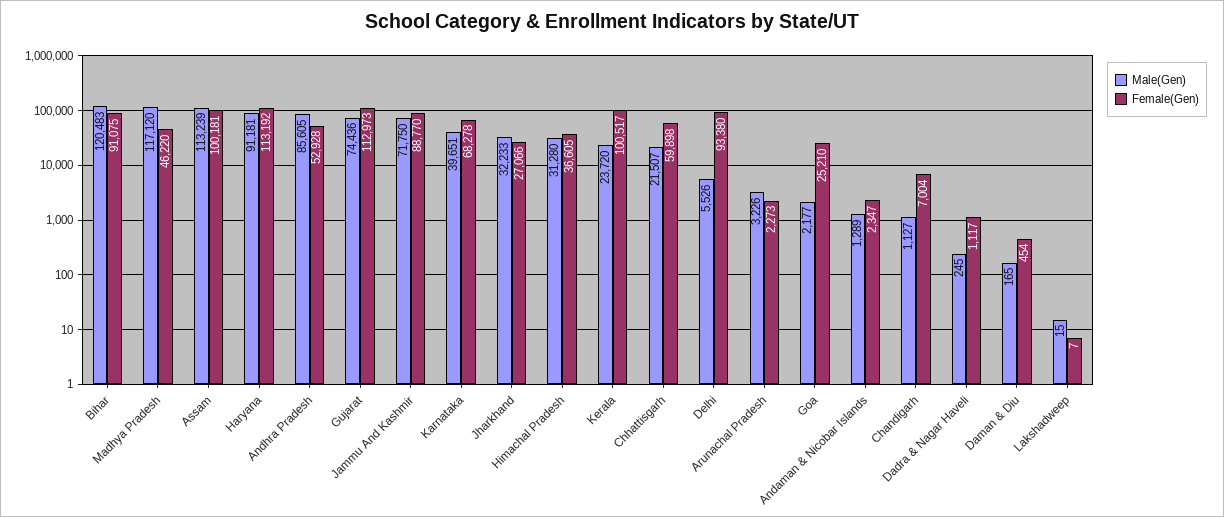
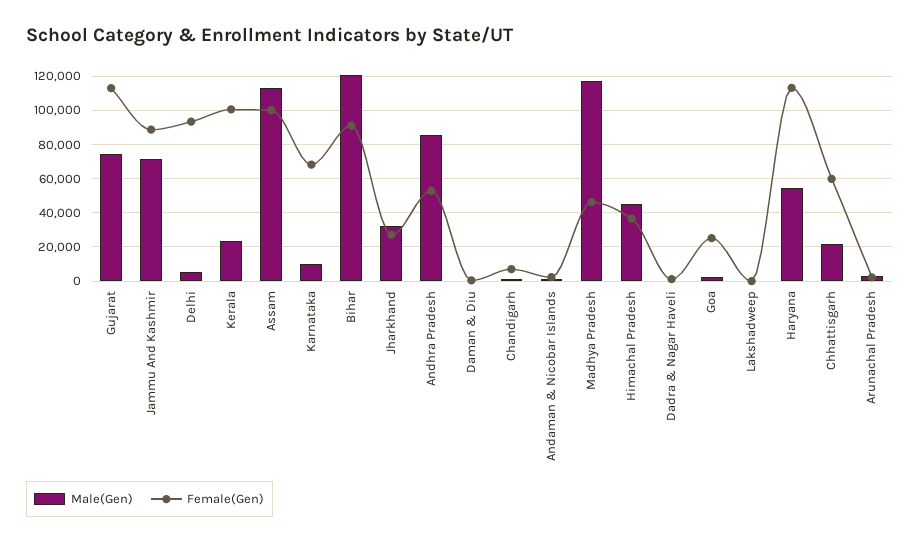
Male(Gen), Haryana: 91181 -> 55000
Male(Gen), Karnataka: 39651 -> 10000
Male(Gen), Himachal Pradesh: 31280 -> 45000

